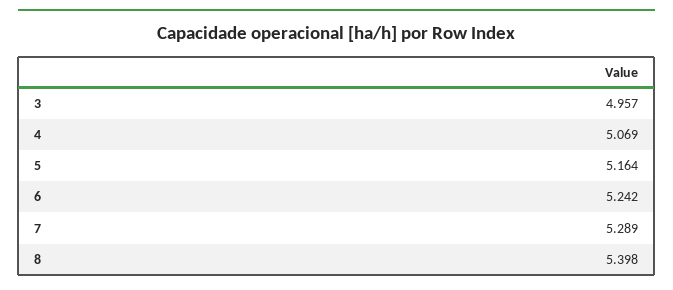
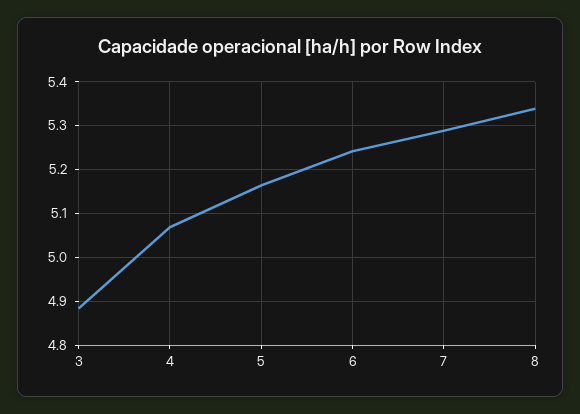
3: 4.957 -> 4.88
8: 5.398 -> 5.34

